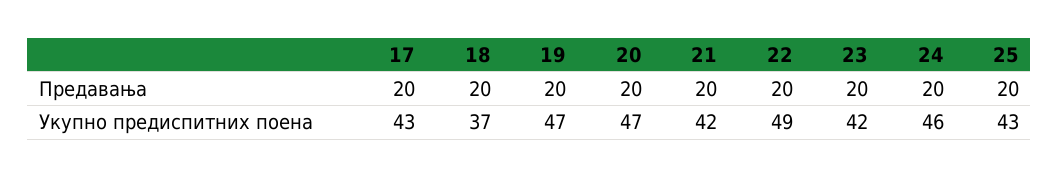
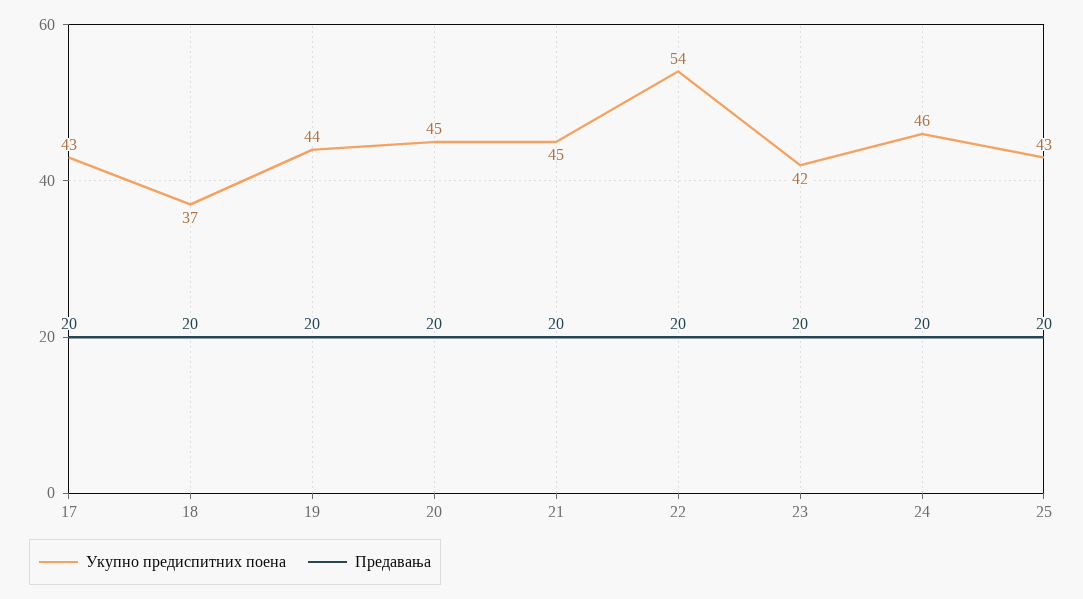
Укупно предиспитних поена, 19: 47 -> 44
Укупно предиспитних поена, 20: 47 -> 45
Укупно предиспитних поена, 21: 42 -> 45
Укупно предиспитних поена, 22: 49 -> 54

